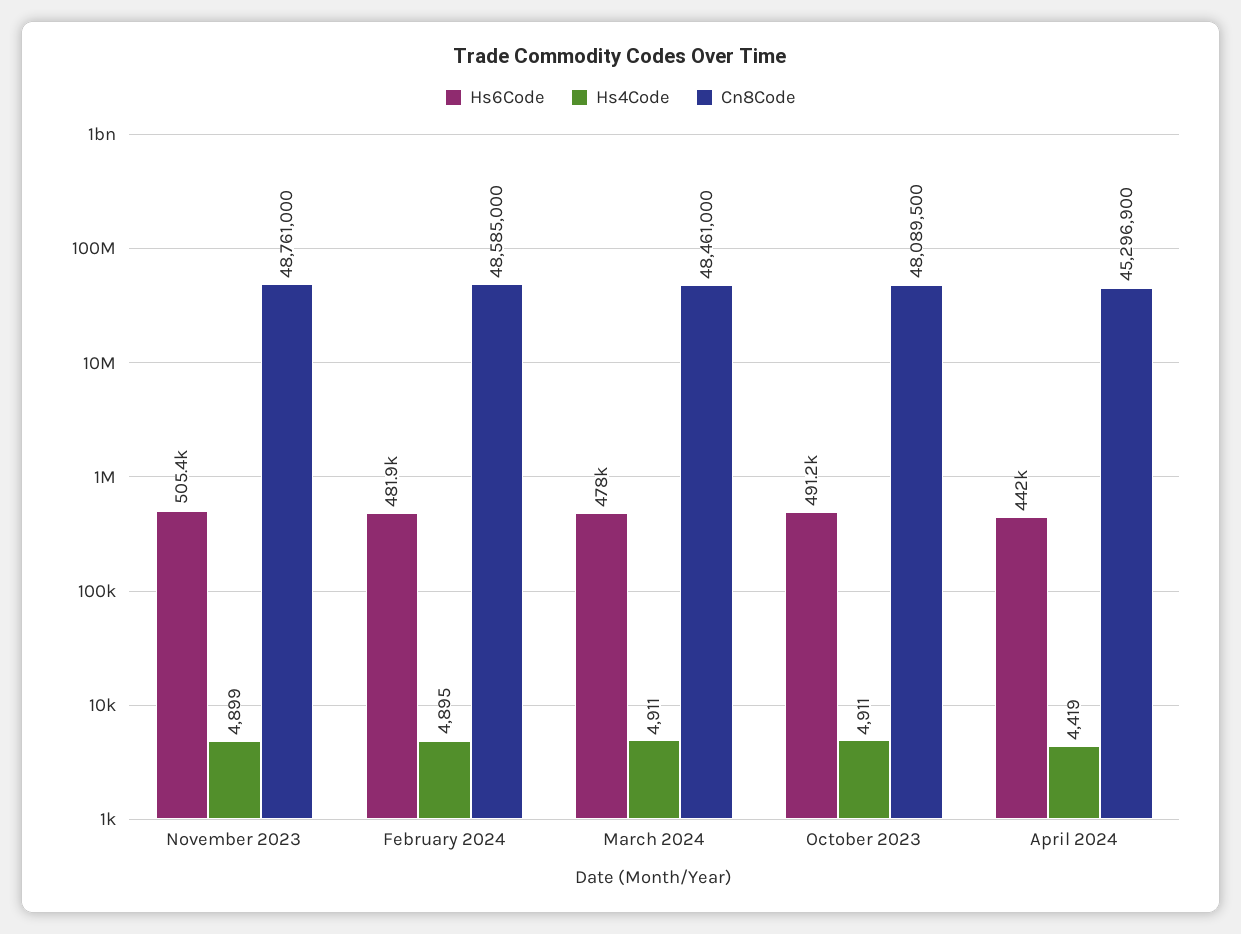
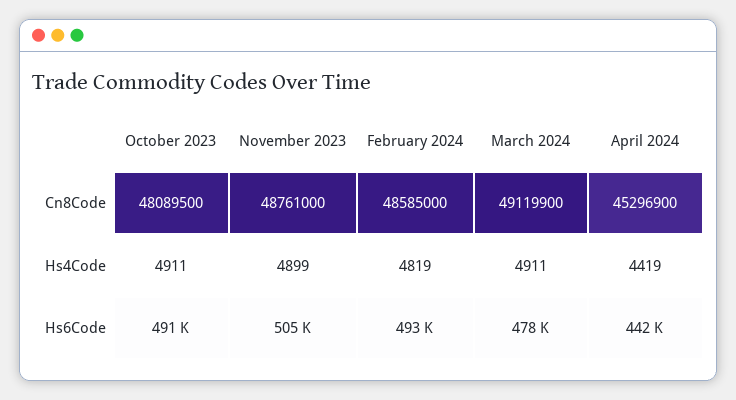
Hs6Code, February 2024: 481900 -> 493000
Hs4Code, February 2024: 4895 -> 4819
Cn8Code, March 2024: 48461000 -> 49119900

